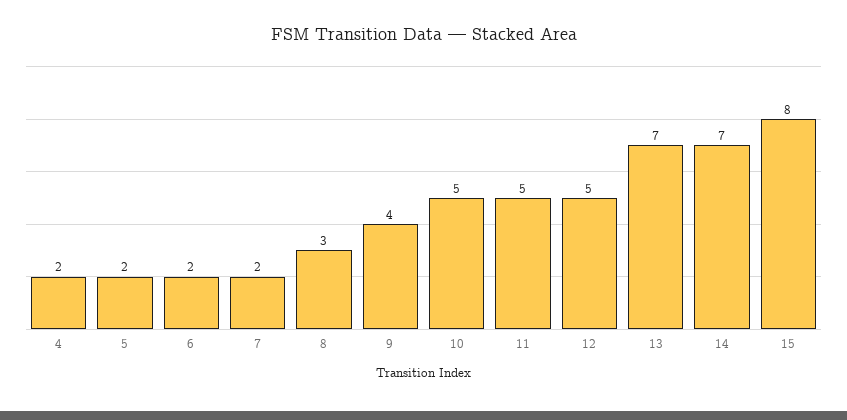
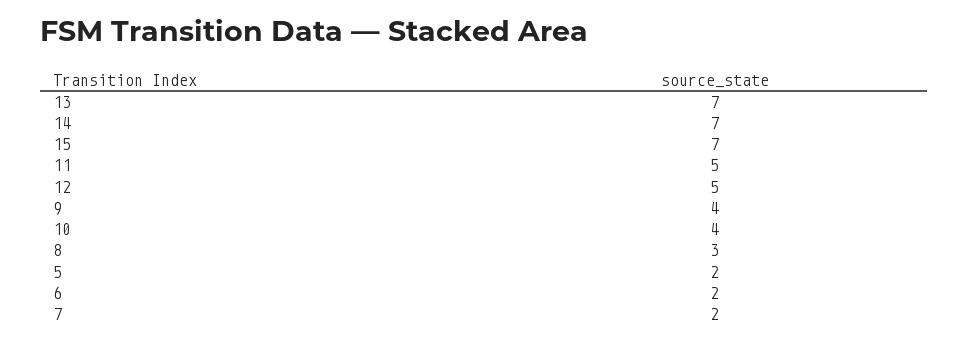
4: 2 -> none
10: 5 -> 4
15: 8 -> 7

